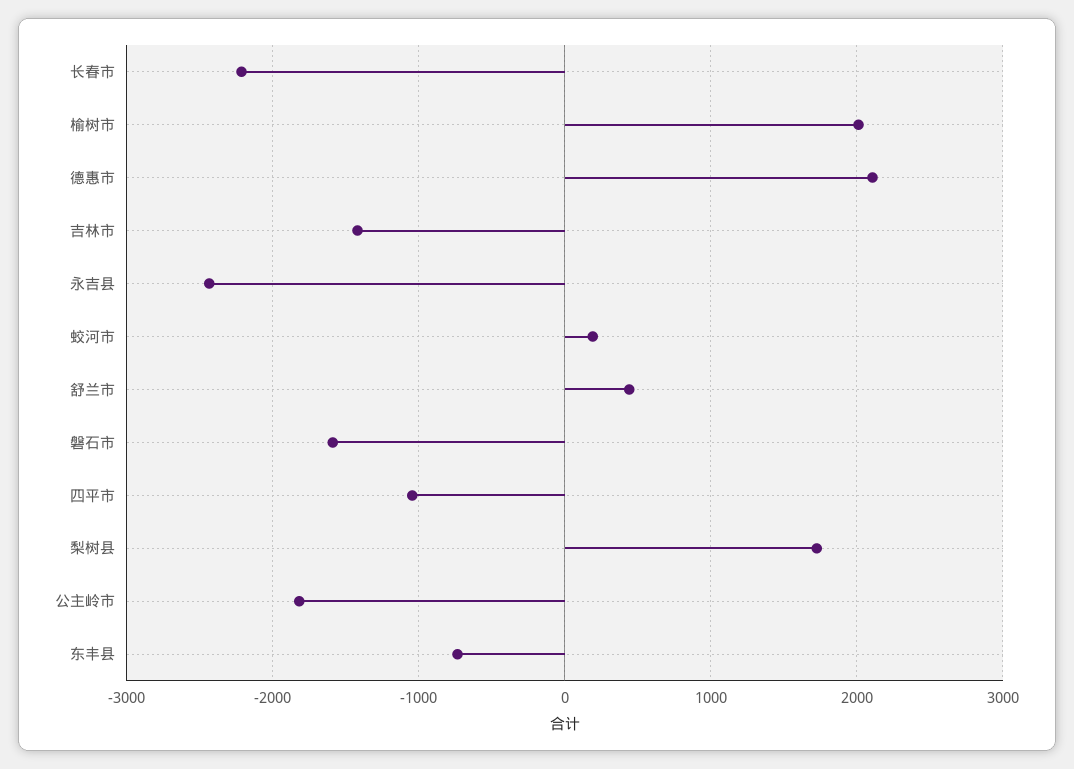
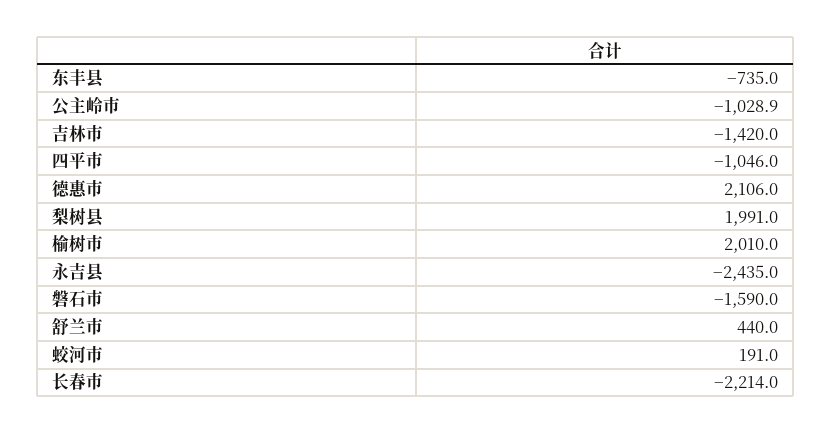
梨树县: 1700 -> 1991
公主岭市: -1800 -> -1028.9

